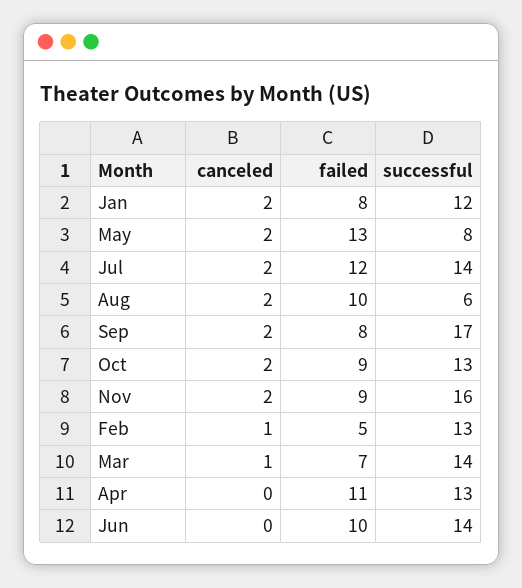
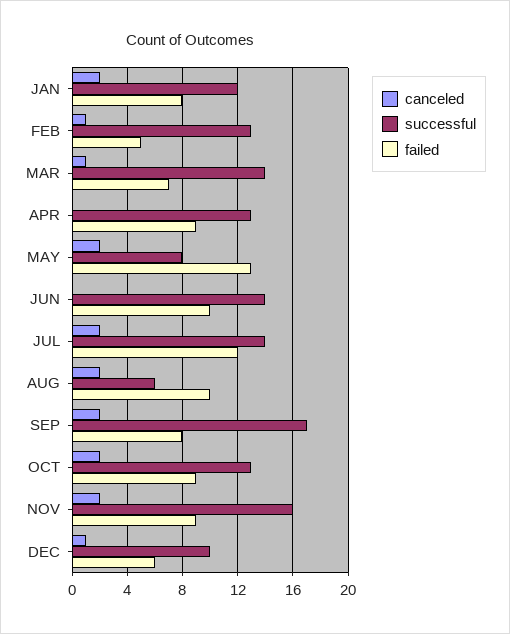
failed, Apr: 11 -> 9
canceled, DEC: none -> 1
successful, DEC: none -> 10
failed, DEC: none -> 6

